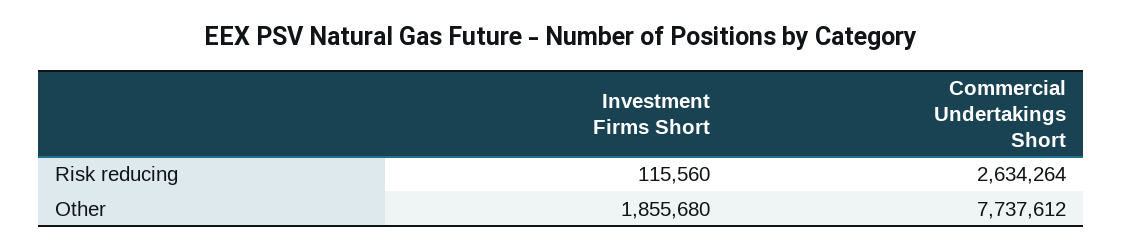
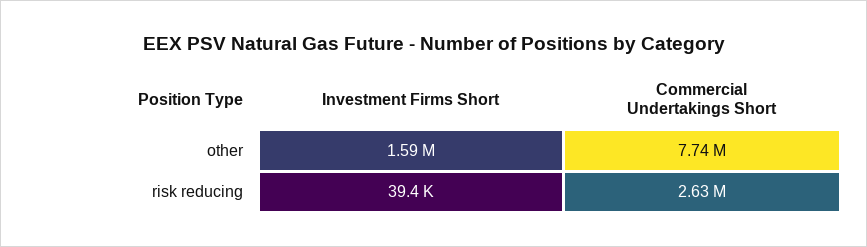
Investment Firms Short, Risk reducing: 115560 -> 39400
Investment Firms Short, Other: 1855680 -> 1590000

